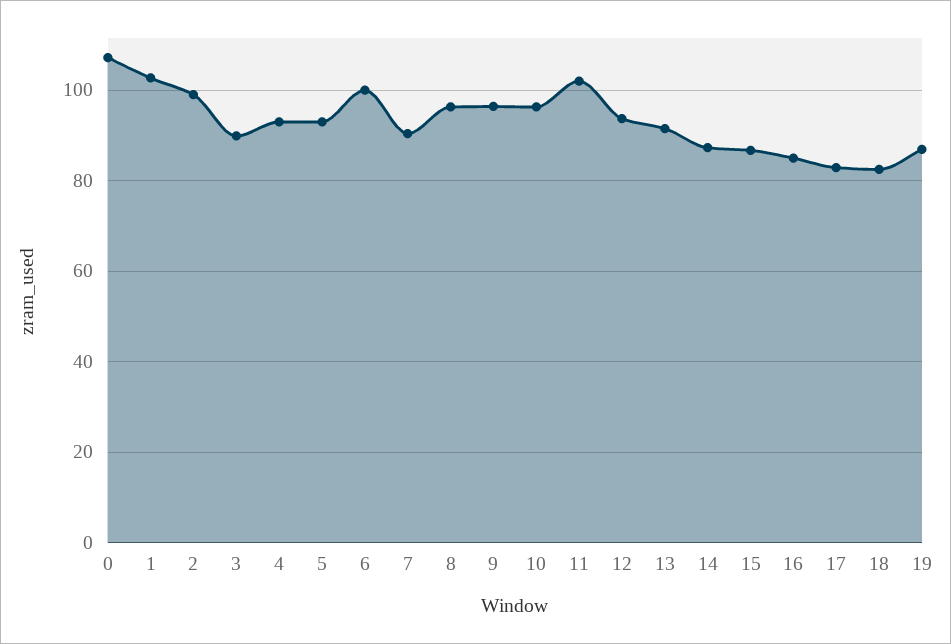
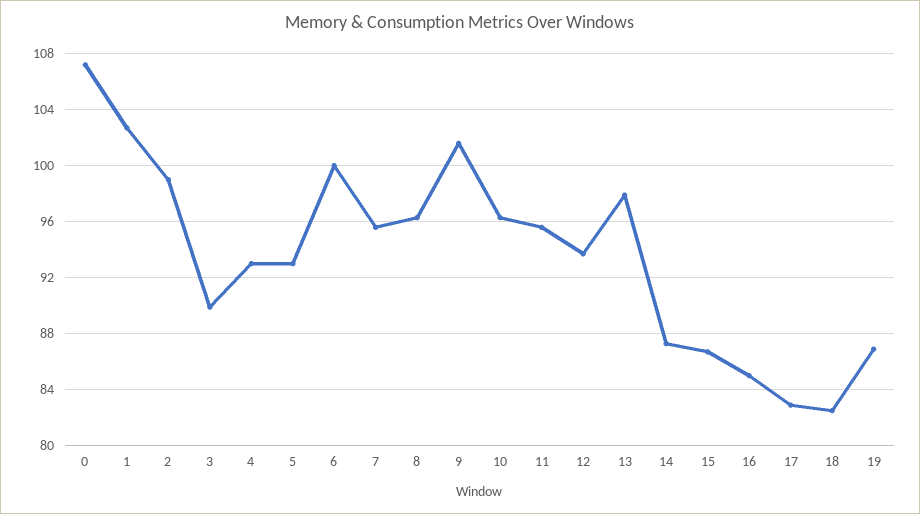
7: 90 -> 95.5
9: 96 -> 101.5
11: 102 -> 95.5
13: 92 -> 98

